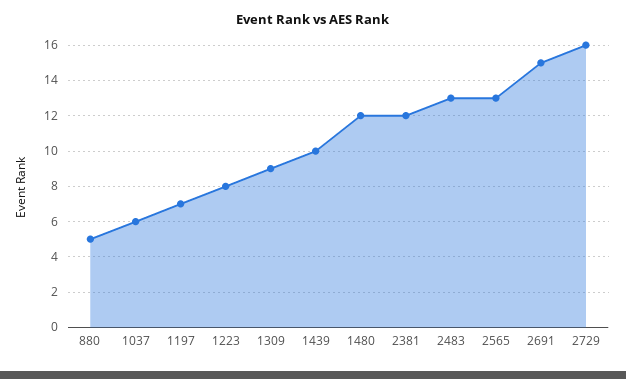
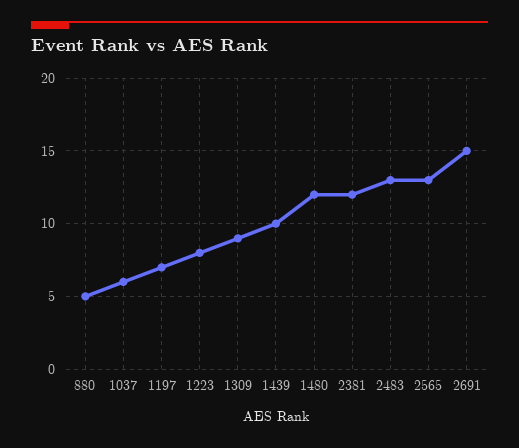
2729: 16 -> none

